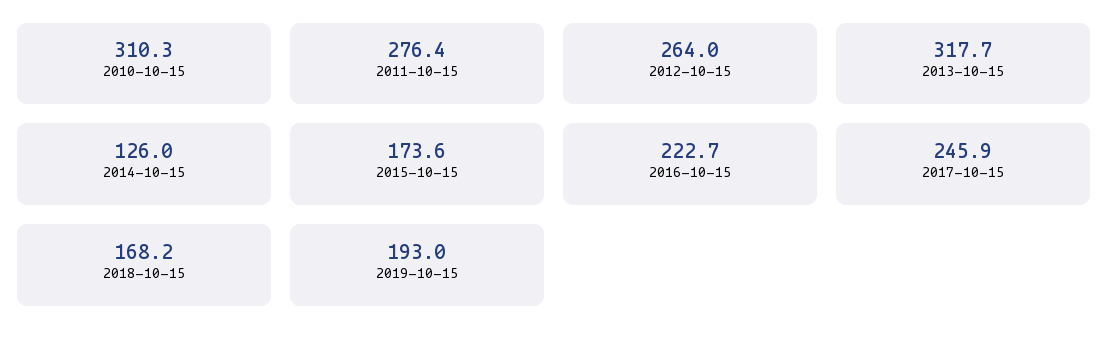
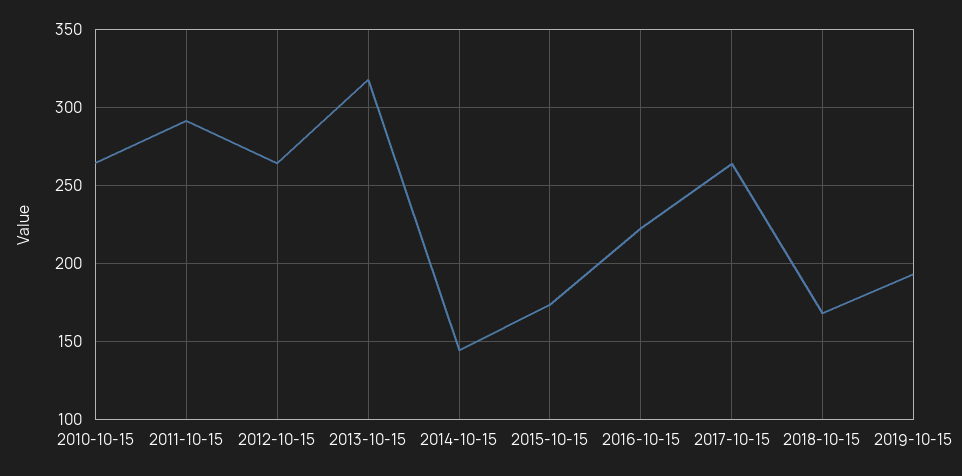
2010-10-15: 310.3 -> 265
2011-10-15: 276.4 -> 290
2014-10-15: 126 -> 145
2017-10-15: 245.9 -> 265

